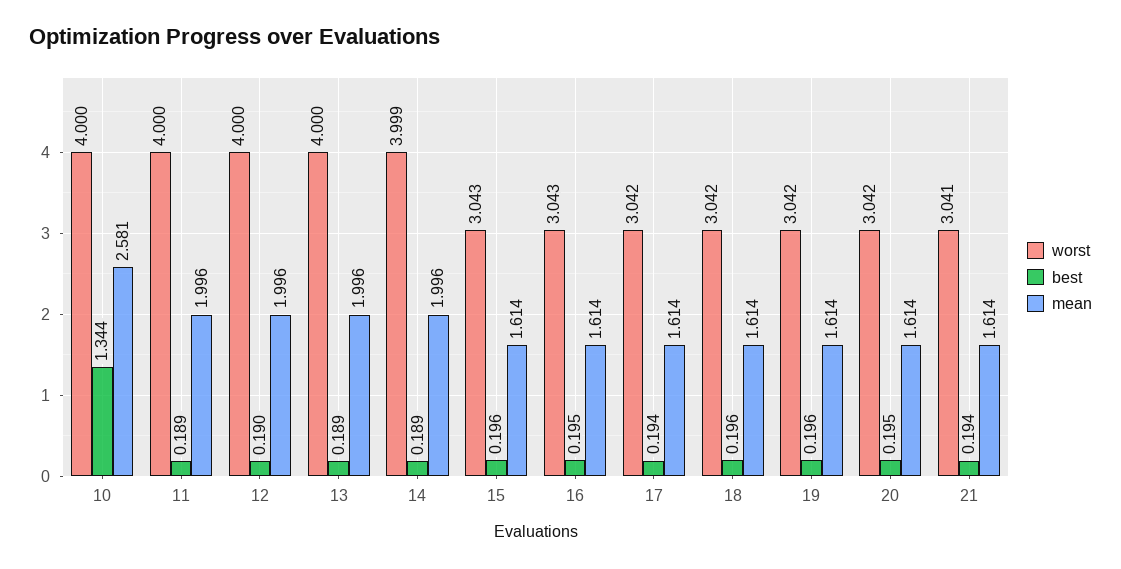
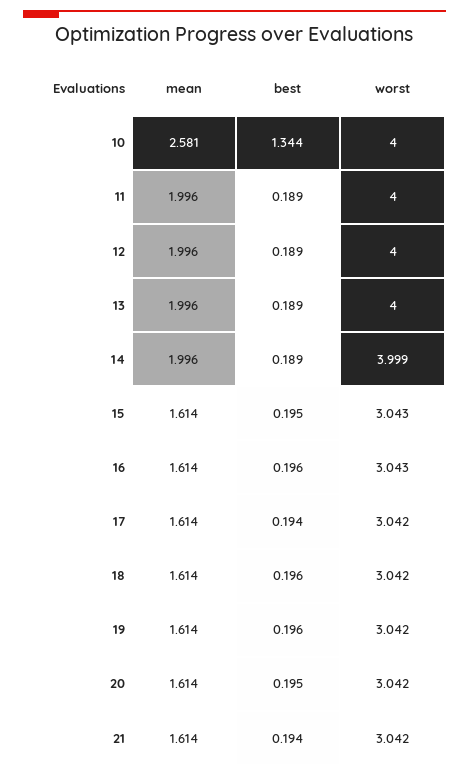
best, 12: 0.19 -> 0.189
best, 15: 0.196 -> 0.195
best, 16: 0.195 -> 0.196
worst, 21: 3.041 -> 3.042

